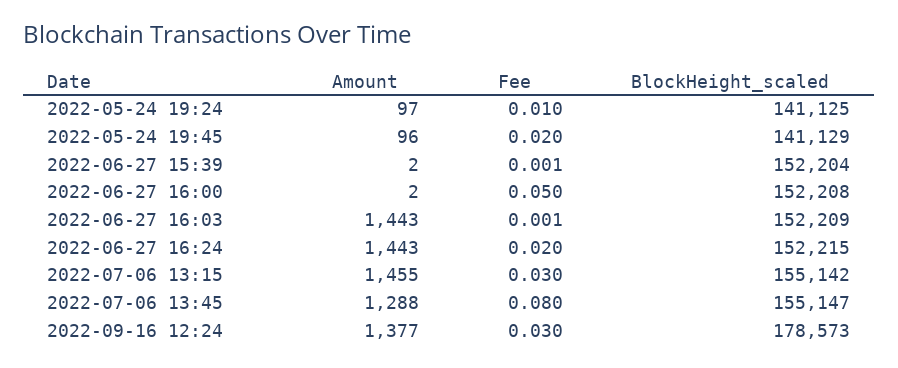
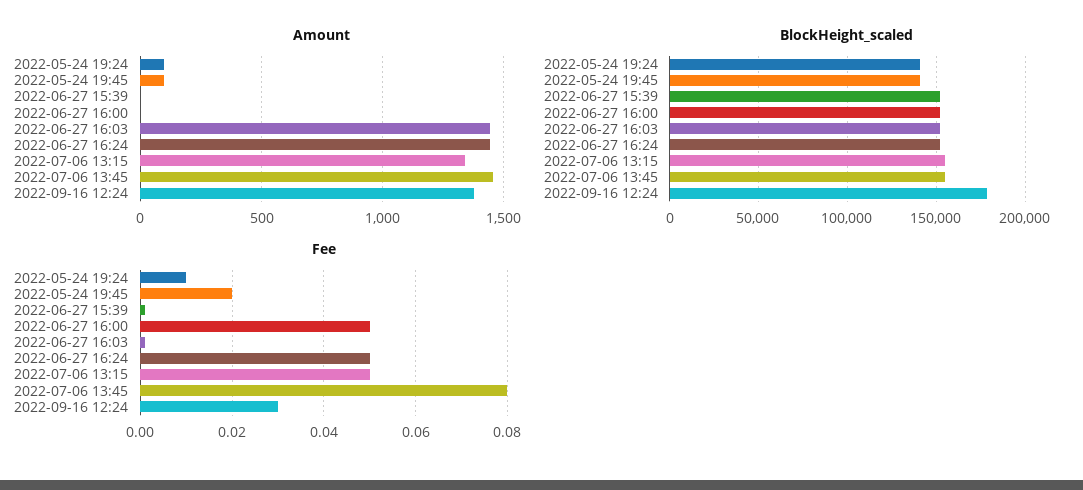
Fee, 2022-06-27 16:24: 0.02 -> 0.05
Amount, 2022-07-06 13:15: 1455 -> 1350
Fee, 2022-07-06 13:15: 0.03 -> 0.05
Amount, 2022-07-06 13:45: 1288 -> 1450

